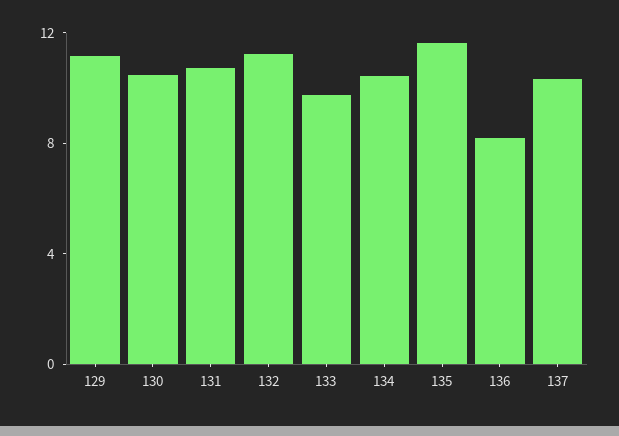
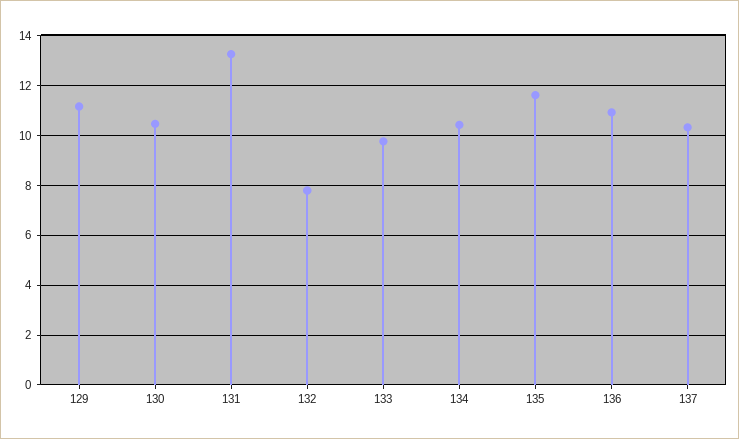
131: 11 -> 13.25
132: 11 -> 7.75
136: 8 -> 11

